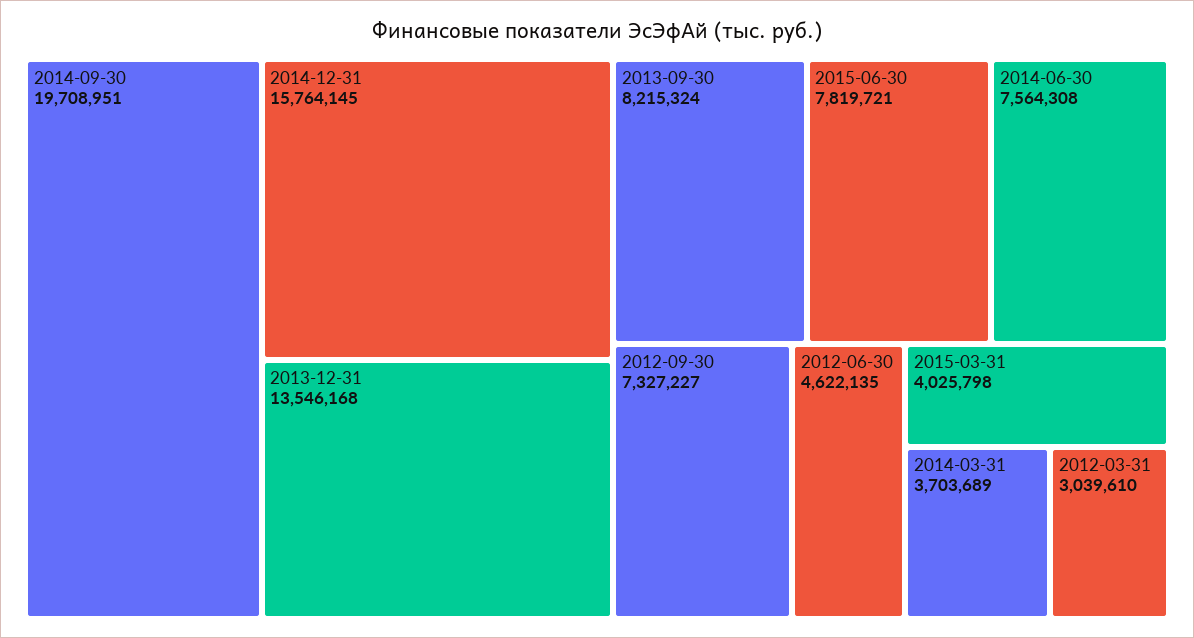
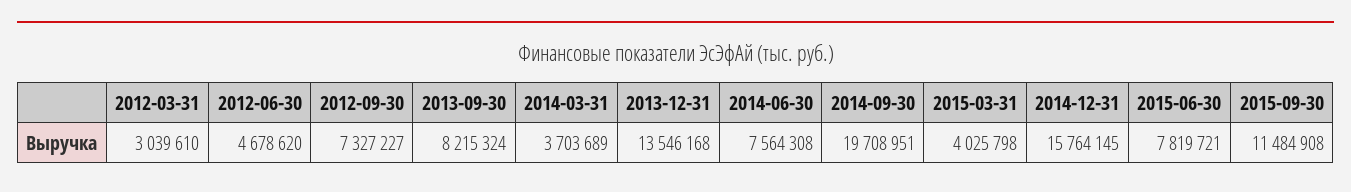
2012-06-30: 4622135 -> 4678620
2015-09-30: none -> 11484908

